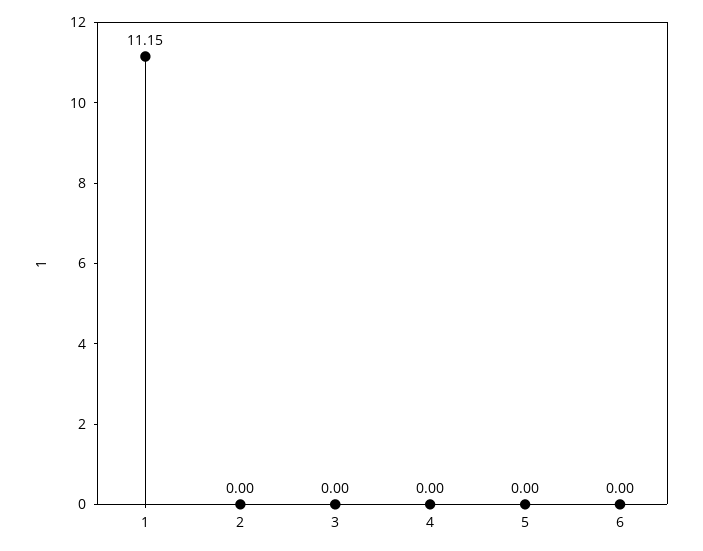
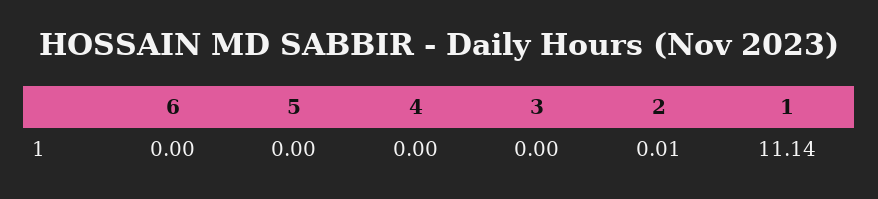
1: 11.15 -> 11.14
2: 0 -> 0.01

